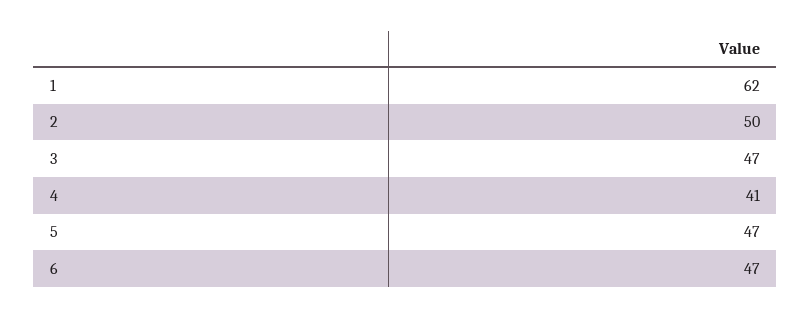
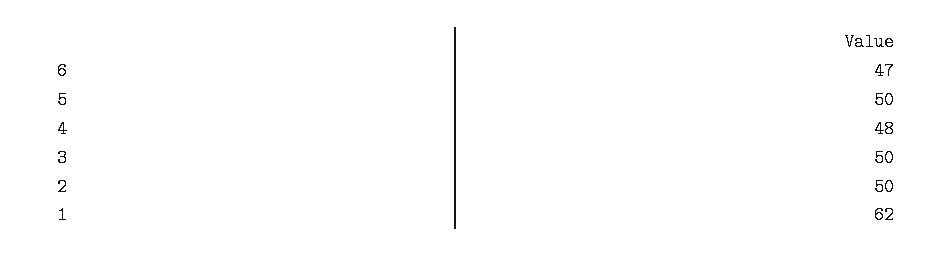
3: 47 -> 50
4: 41 -> 48
5: 47 -> 50

